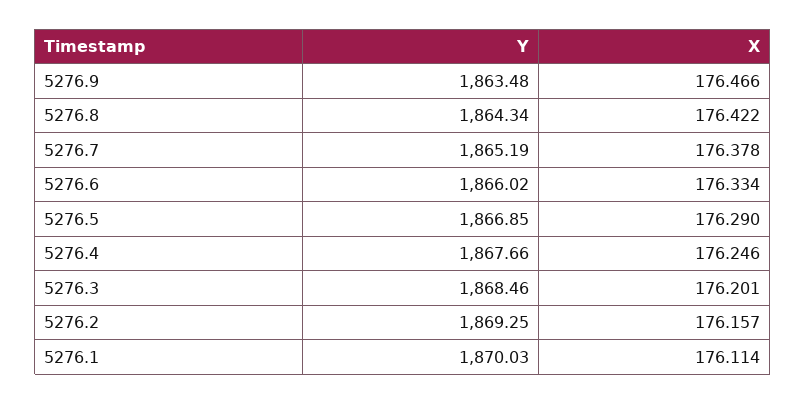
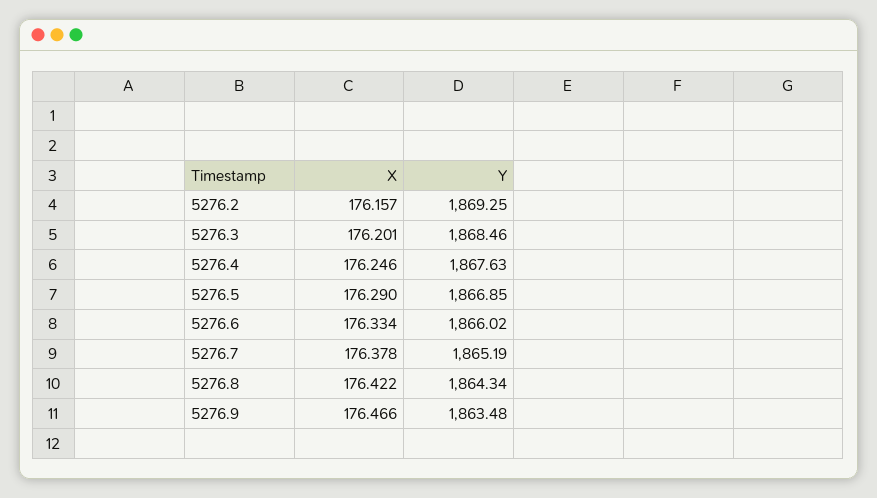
Y, 5276.4: 1867.66 -> 1867.63
Y, 5276.1: 1870.03 -> none
X, 5276.1: 176.114 -> none

